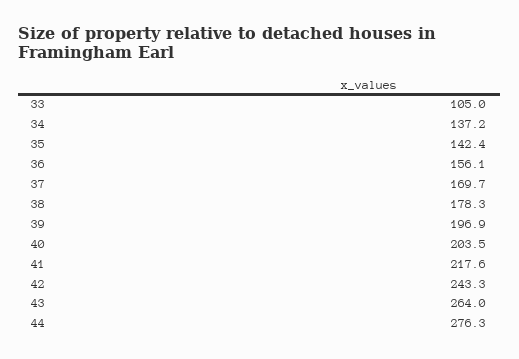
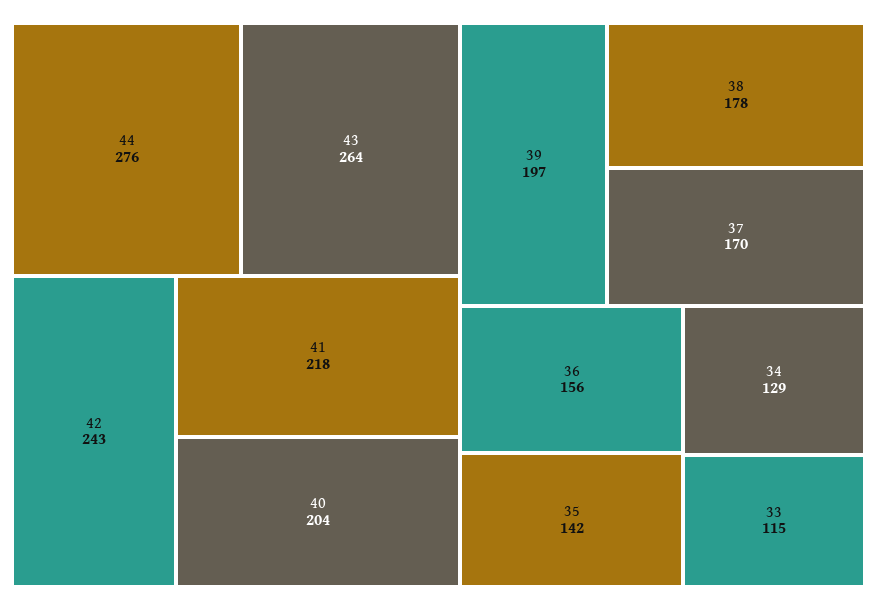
33: 105 -> 115
34: 137.2 -> 129

